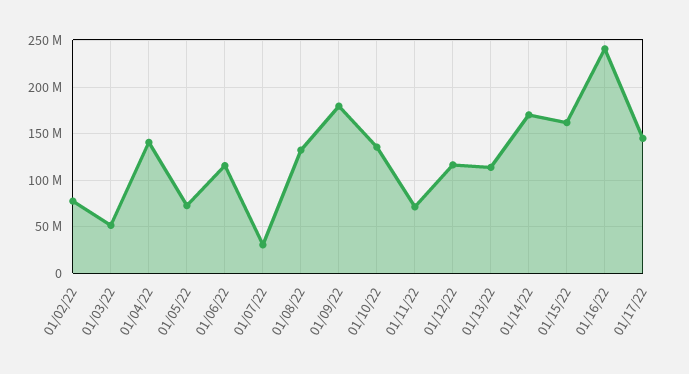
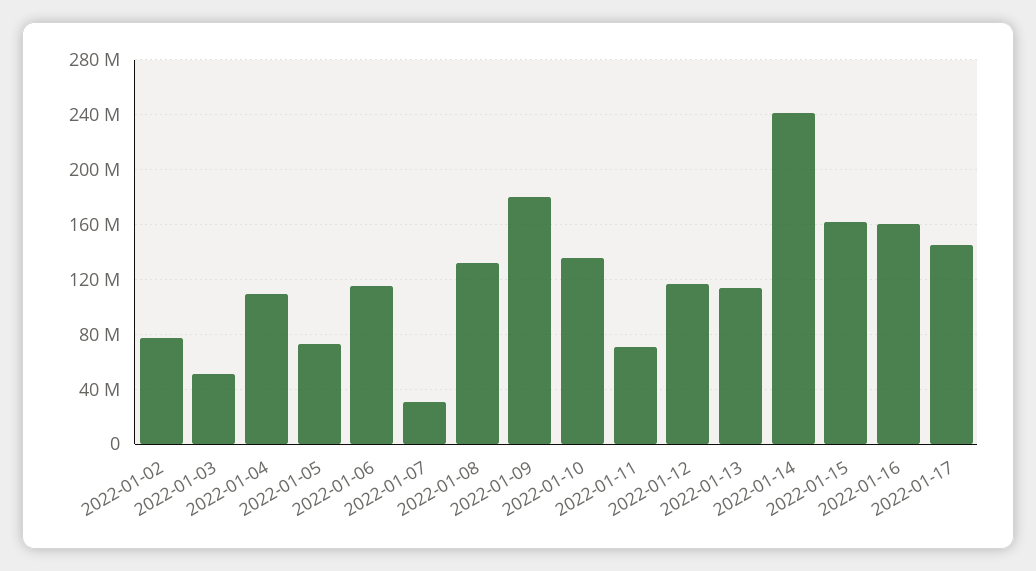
01/04/22: 140000000 -> 110000000
01/14/22: 170000000 -> 240000000
01/16/22: 240000000 -> 160000000

